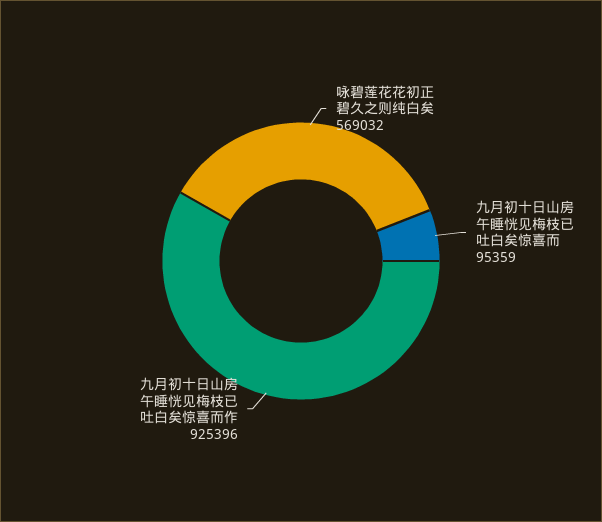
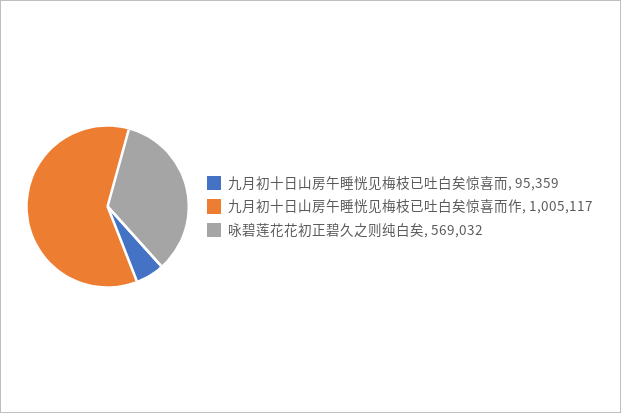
九月初十日山房午睡恍见梅枝已吐白矣惊喜而作: 925396 -> 1005117

